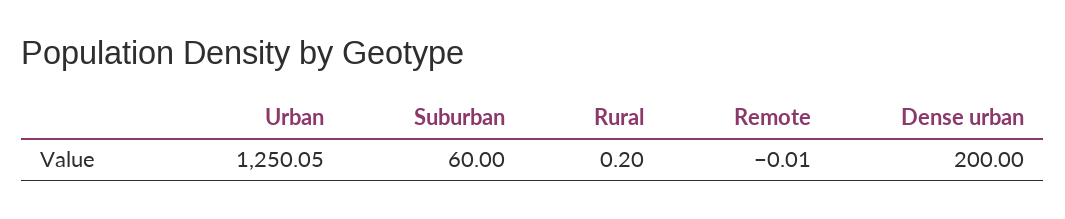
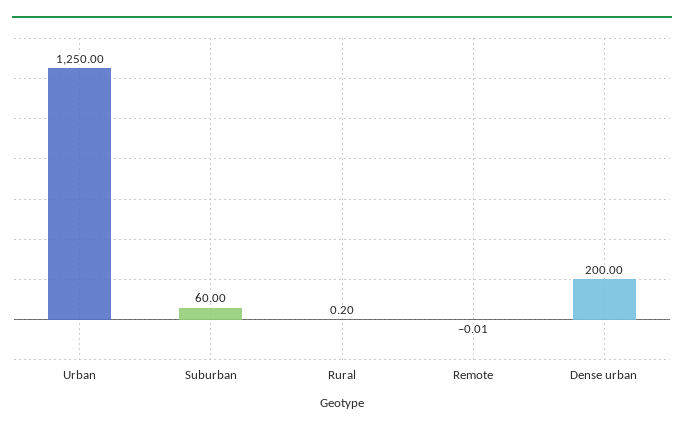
Urban: 1250.05 -> 1250

